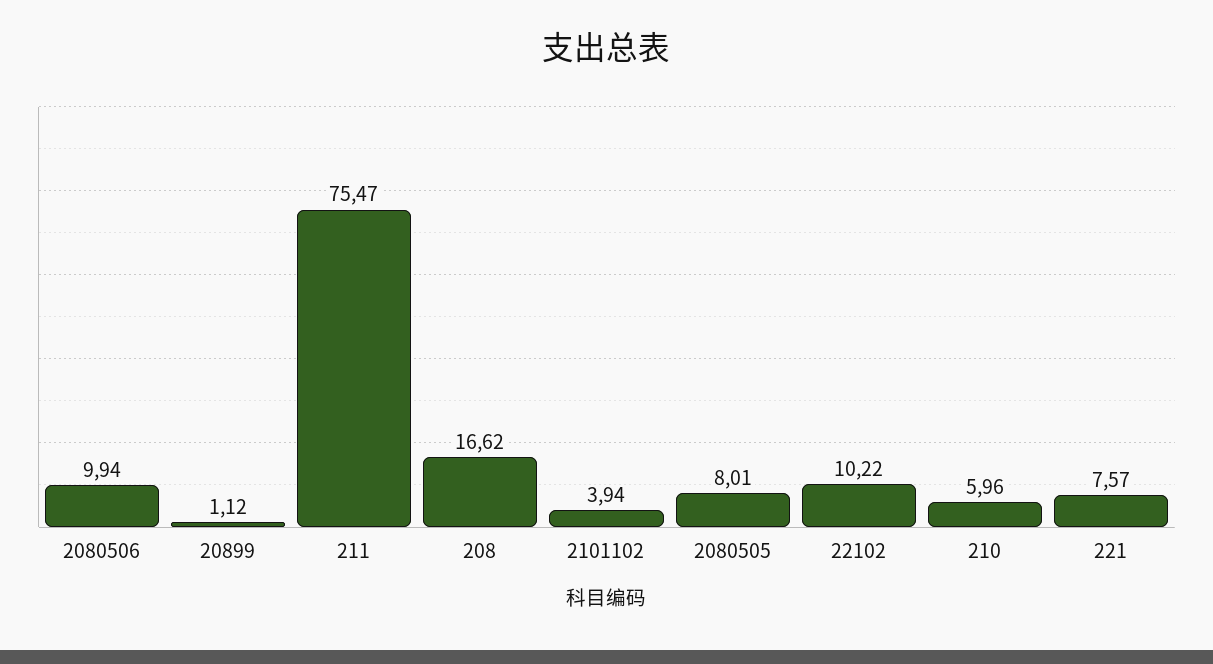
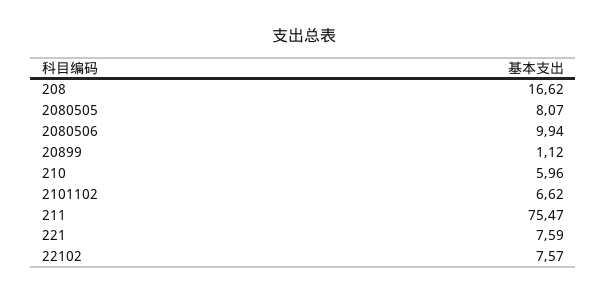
2101102: 3.94 -> 6.62
2080505: 8.01 -> 8.07
22102: 10.22 -> 7.57
221: 7.57 -> 7.59

